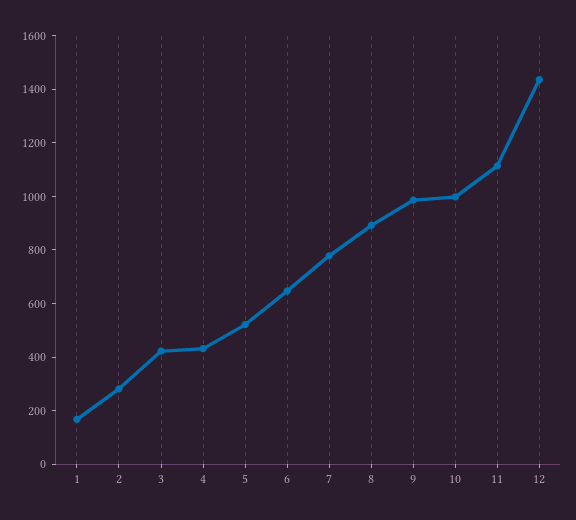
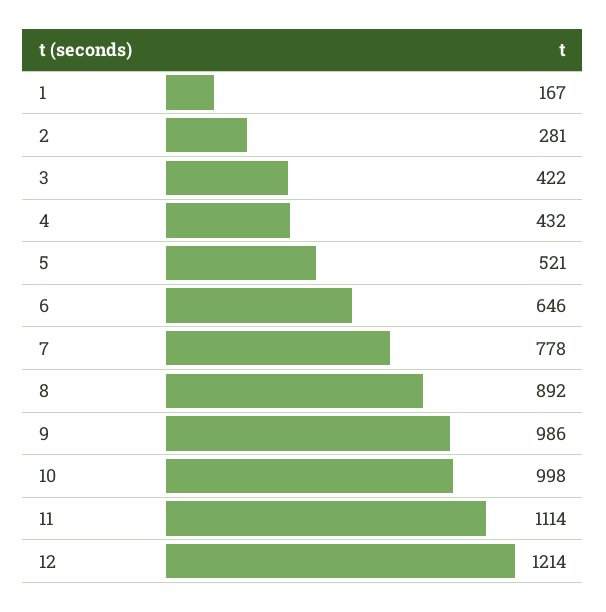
12: 1450 -> 1214

